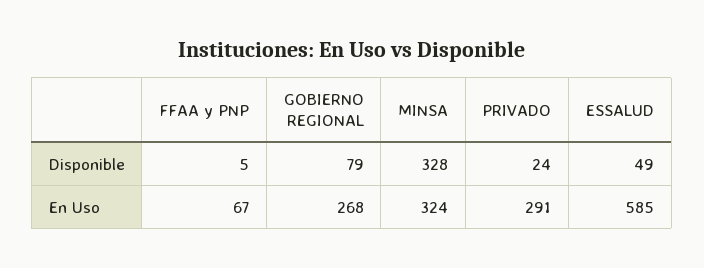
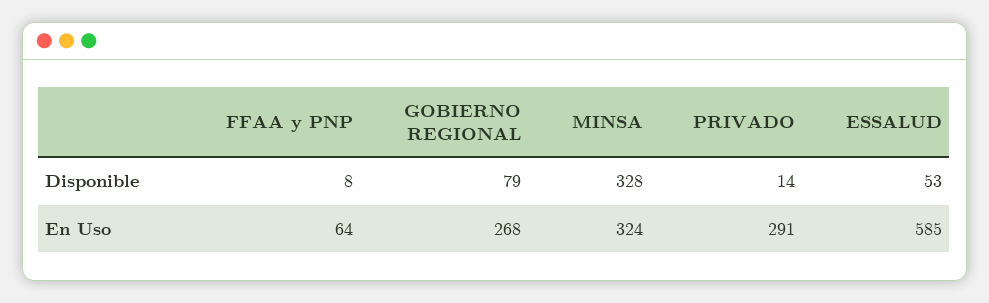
FFAA y PNP, Disponible: 5 -> 8
PRIVADO, Disponible: 24 -> 14
ESSALUD, Disponible: 49 -> 53
FFAA y PNP, En Uso: 67 -> 64

